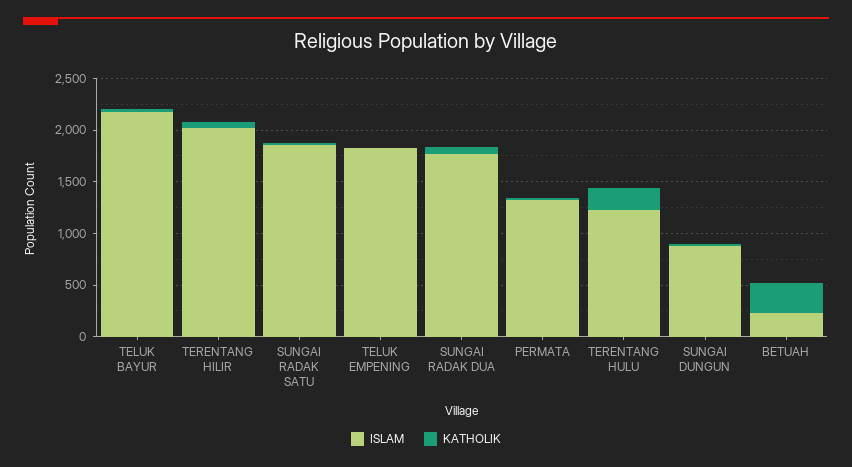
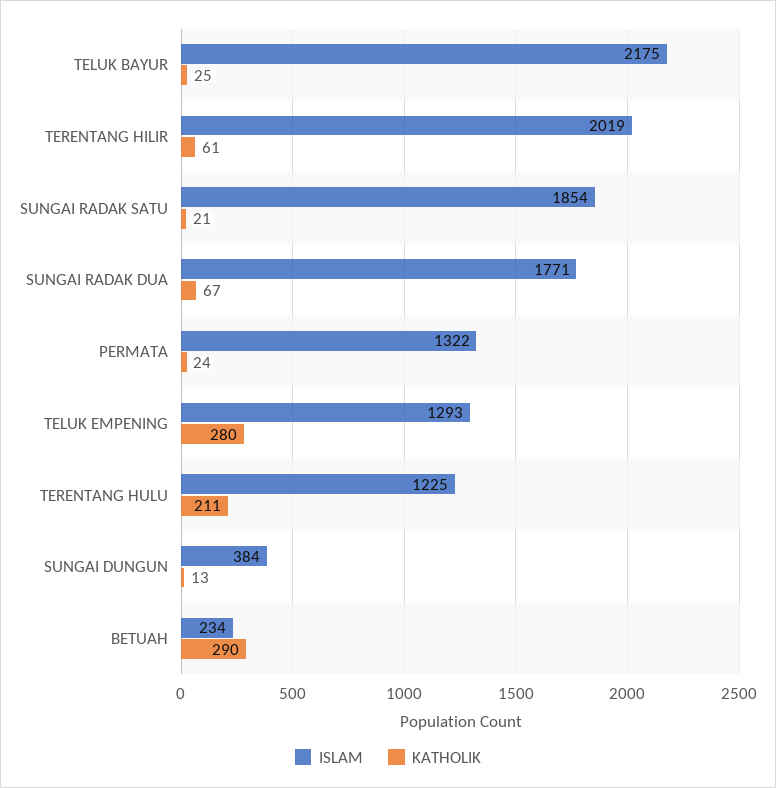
ISLAM, TELUK EMPENING: 1800 -> 1293
KATHOLIK, TELUK EMPENING: 0 -> 280
ISLAM, SUNGAI DUNGUN: 900 -> 384

